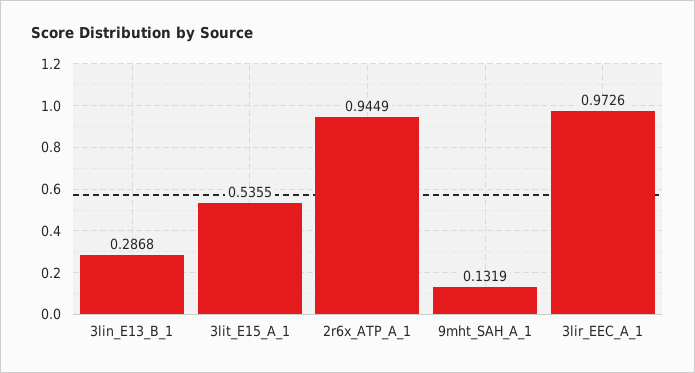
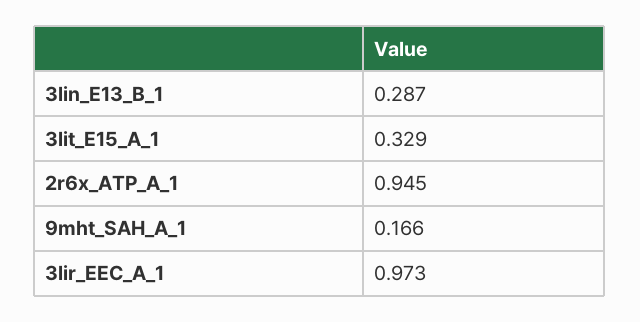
3lit_E15_A_1: 0.5355 -> 0.329
9mht_SAH_A_1: 0.1319 -> 0.166

